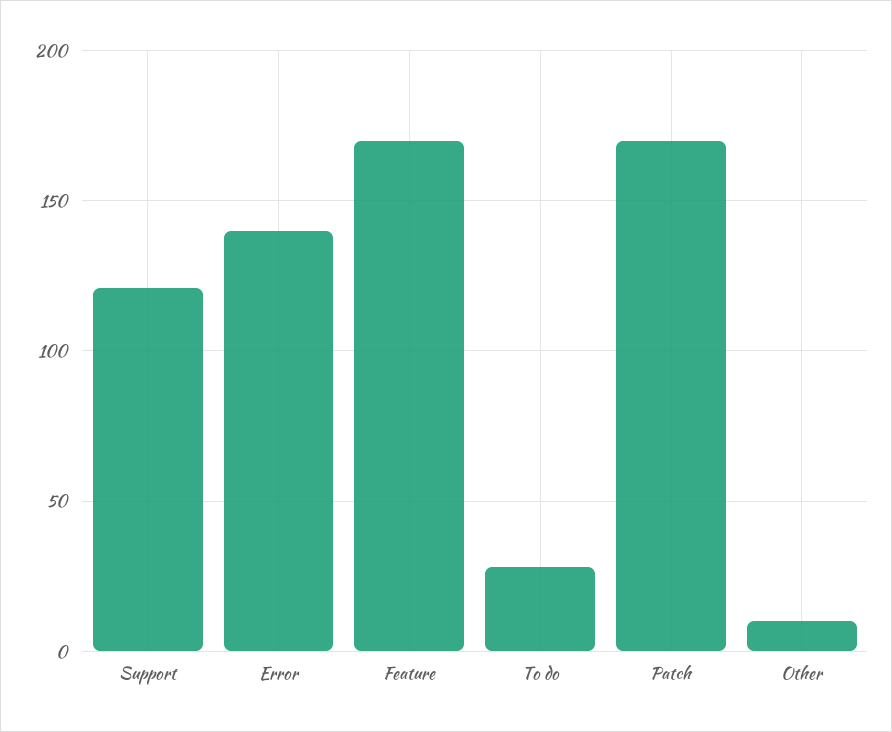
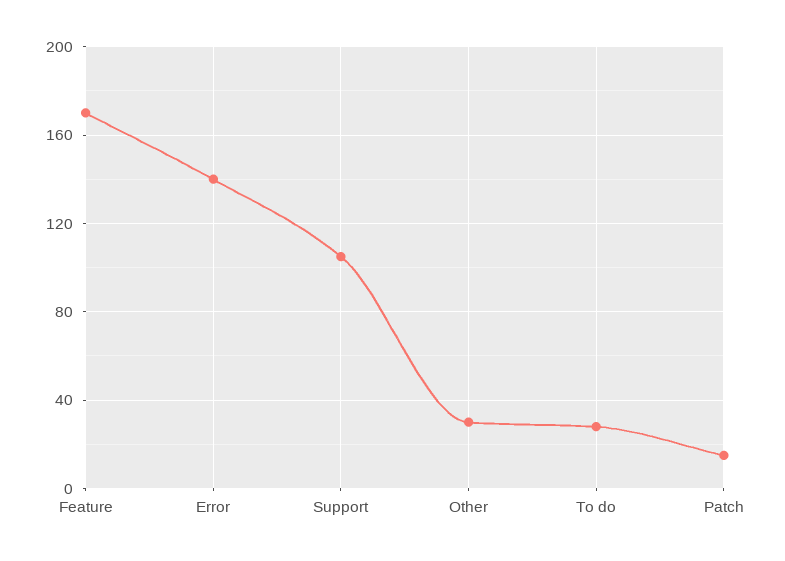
Support: 120 -> 105
Patch: 170 -> 15
Other: 10 -> 30

